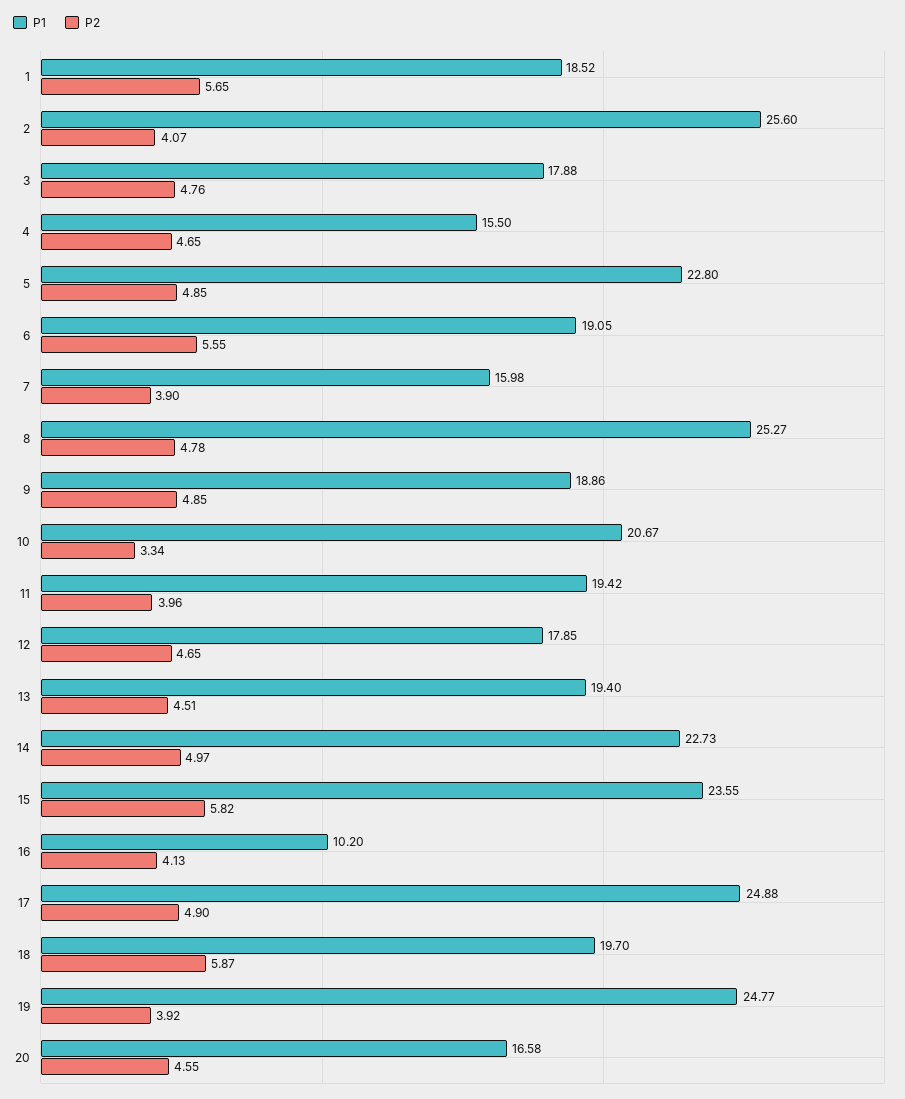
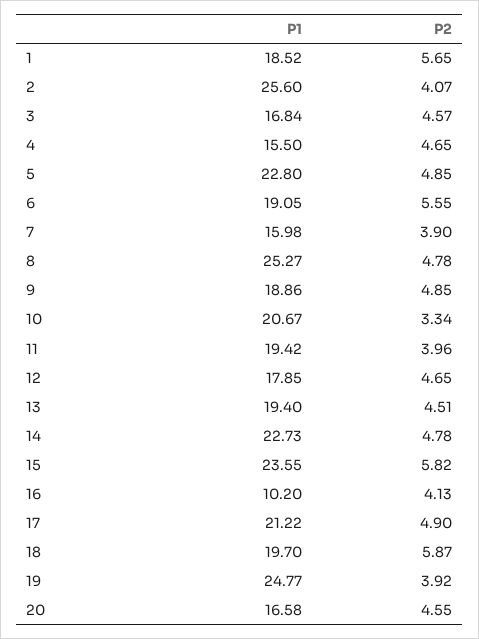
P1, 3: 17.88 -> 16.84
P2, 3: 4.76 -> 4.57
P2, 14: 4.97 -> 4.78
P1, 17: 24.88 -> 21.22

